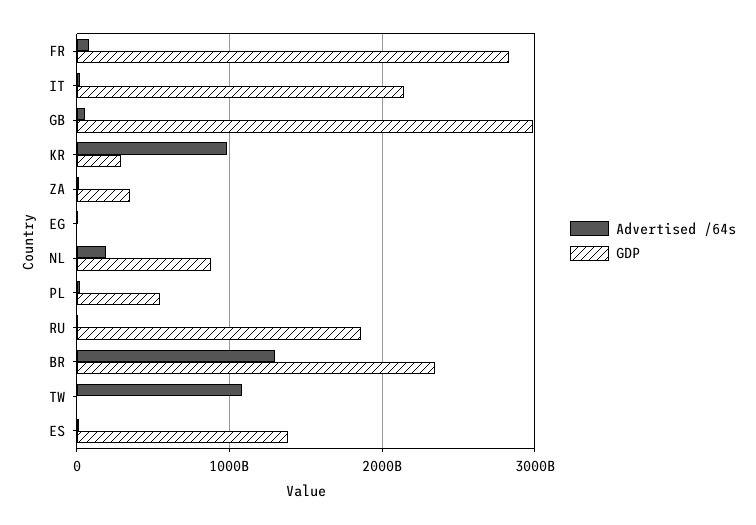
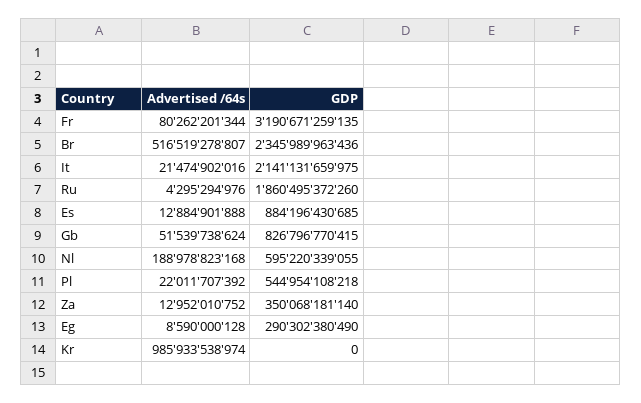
GDP, FR: 2800000000000 -> 3190671259135
GDP, GB: 3000000000000 -> 826796770415
GDP, KR: 300000000000 -> 0
GDP, EG: 0 -> 290302380490
GDP, NL: 900000000000 -> 595220339055
Advertised /64s, BR: 1300000000000 -> 516519278807
Advertised /64s, TW: 1100000000000 -> none
GDP, TW: 0 -> none
GDP, ES: 1400000000000 -> 884196430685

